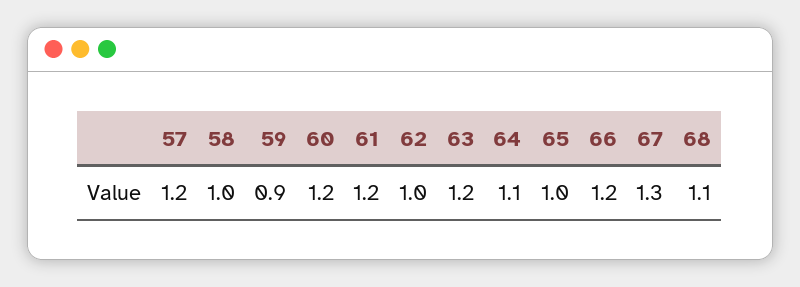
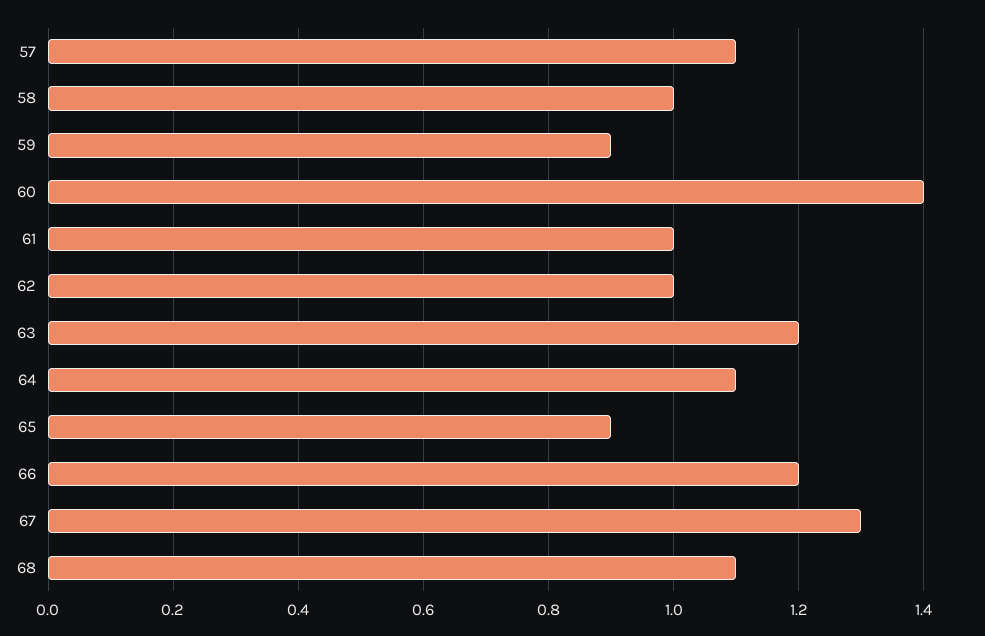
57: 1.2 -> 1.1
60: 1.2 -> 1.4
61: 1.2 -> 1
65: 1 -> 0.9

